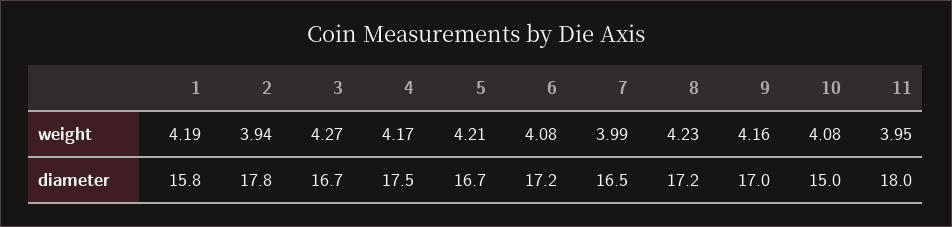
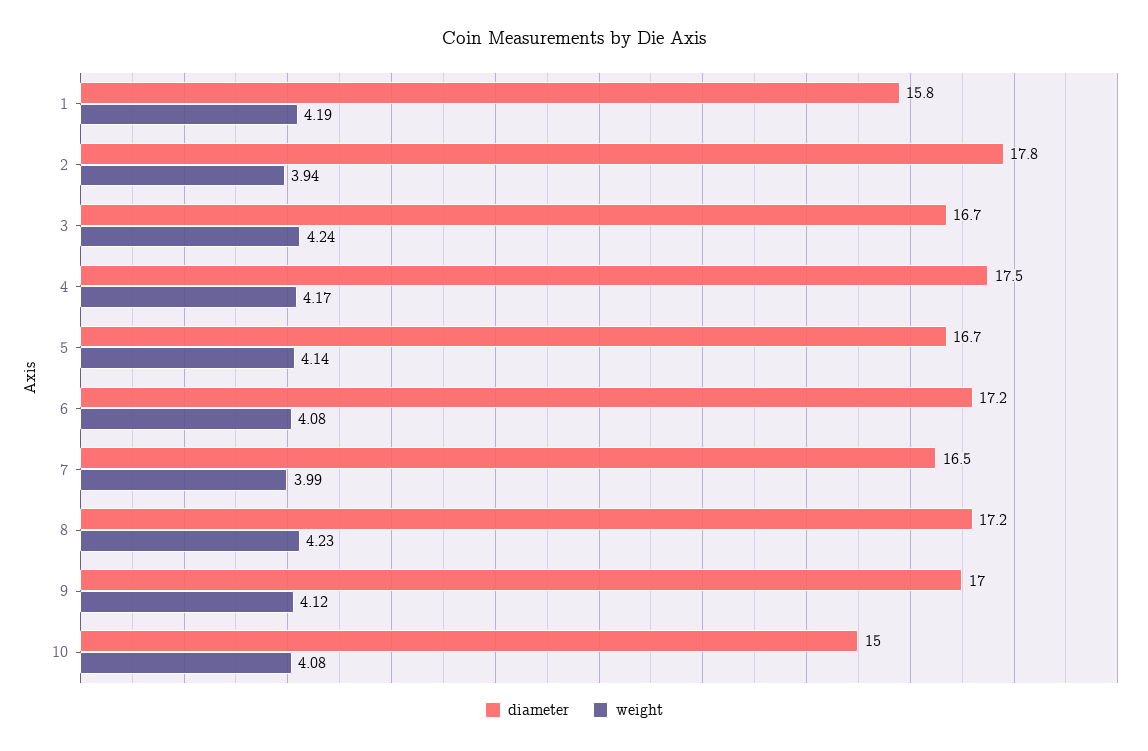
weight, 3: 4.27 -> 4.24
weight, 5: 4.21 -> 4.14
weight, 9: 4.16 -> 4.12
weight, 11: 3.95 -> none
diameter, 11: 18 -> none

